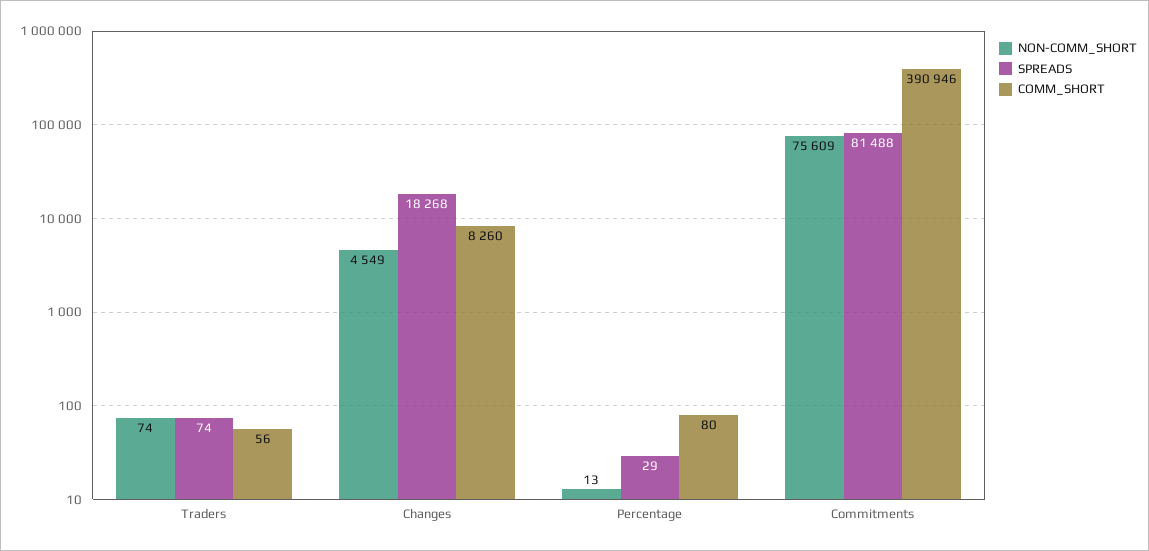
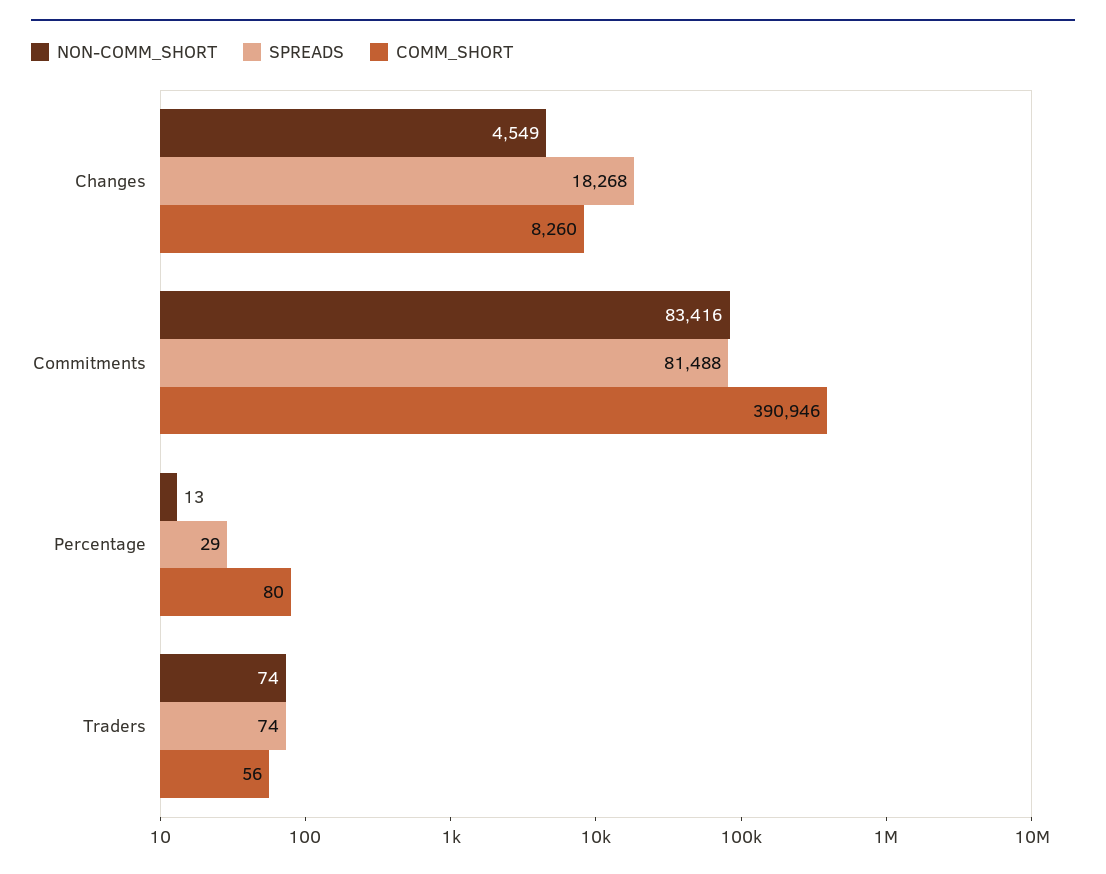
NON-COMM_SHORT, Commitments: 75609 -> 83416

